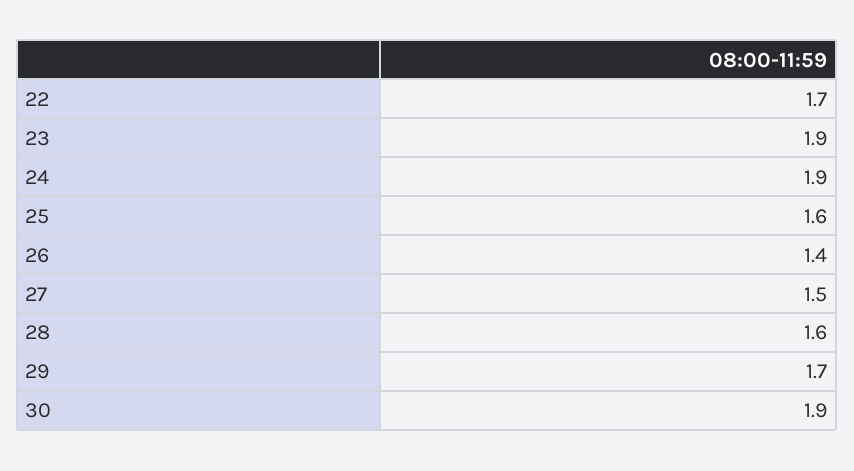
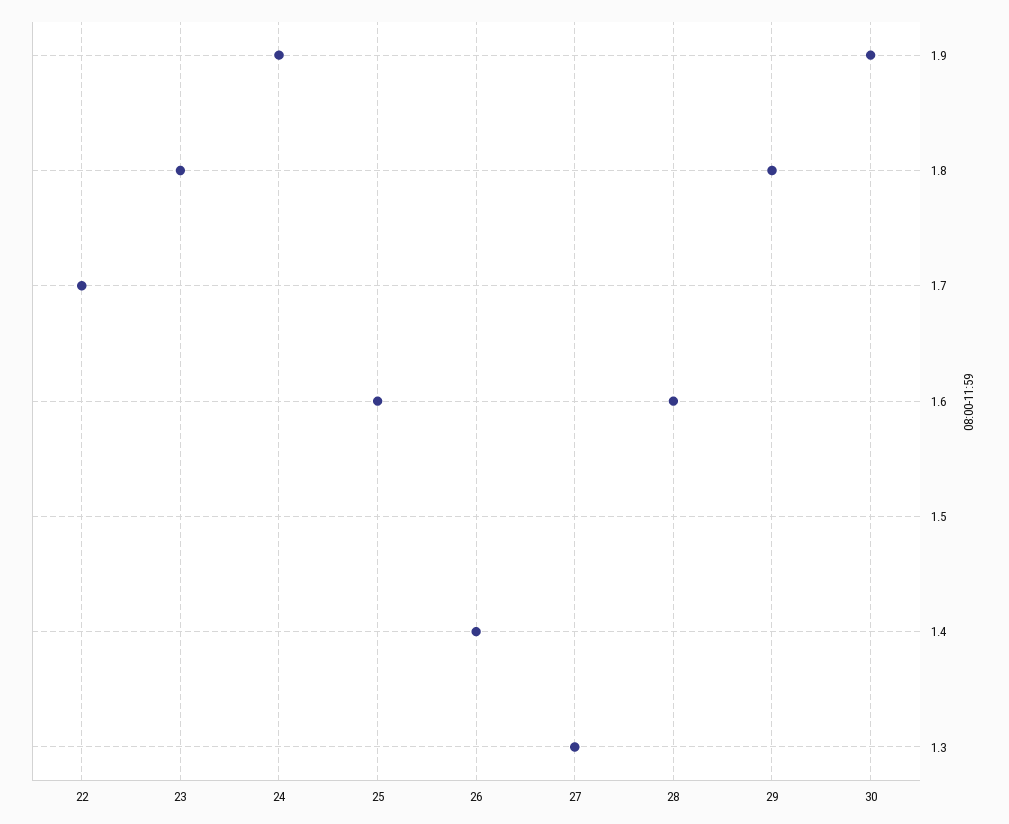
23: 1.9 -> 1.8
27: 1.5 -> 1.3
29: 1.7 -> 1.8

